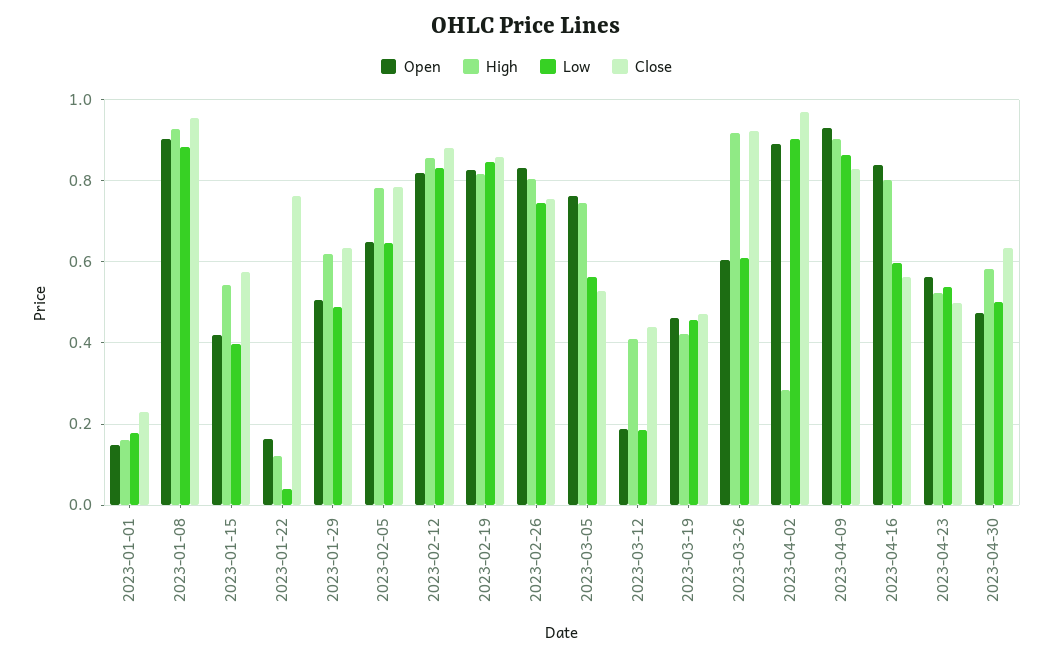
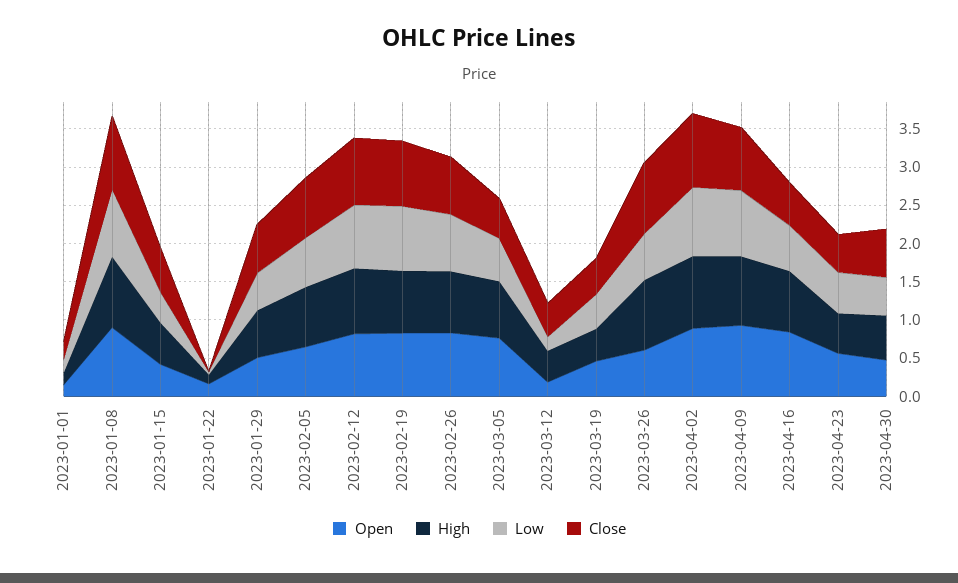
Close, 2023-01-22: 0.76 -> 0
High, 2023-04-02: 0.28 -> 1

